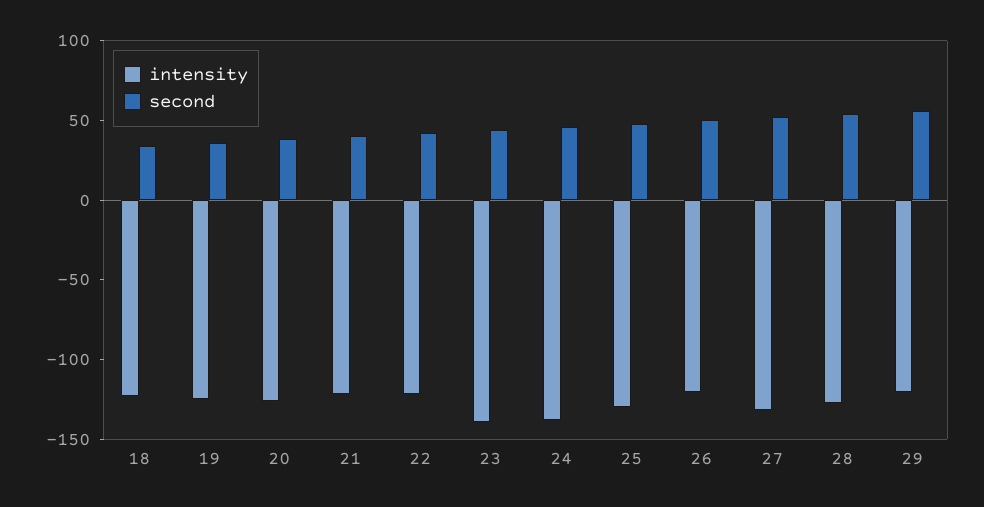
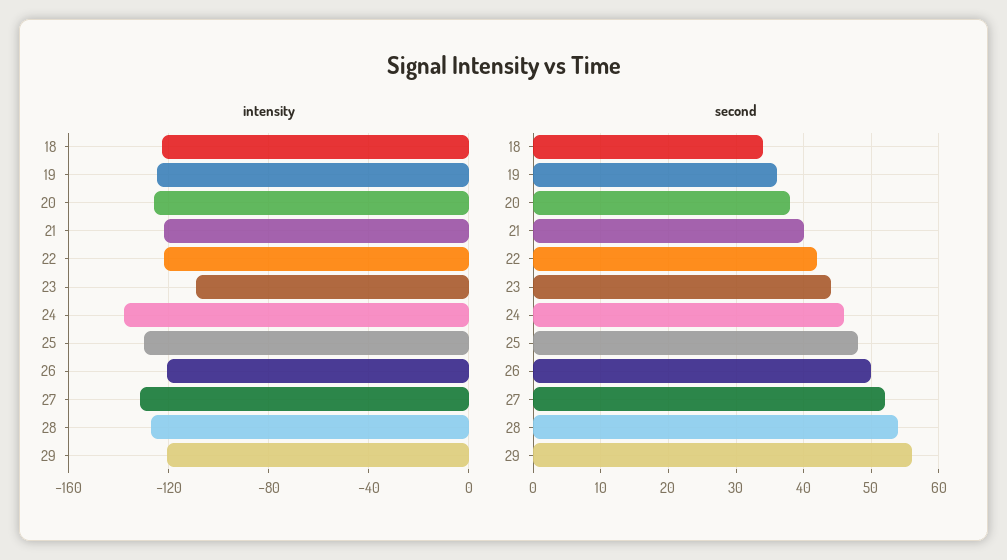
intensity, 23: -140 -> -110

